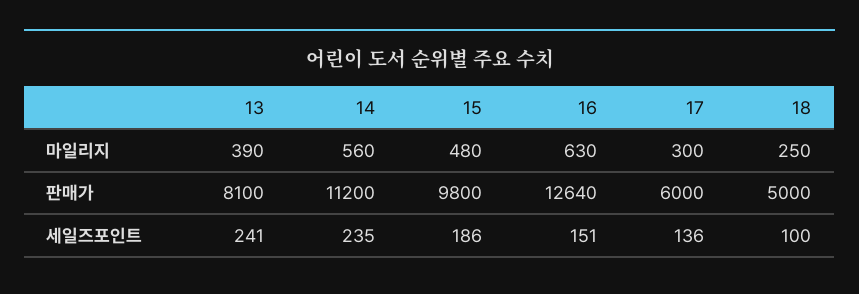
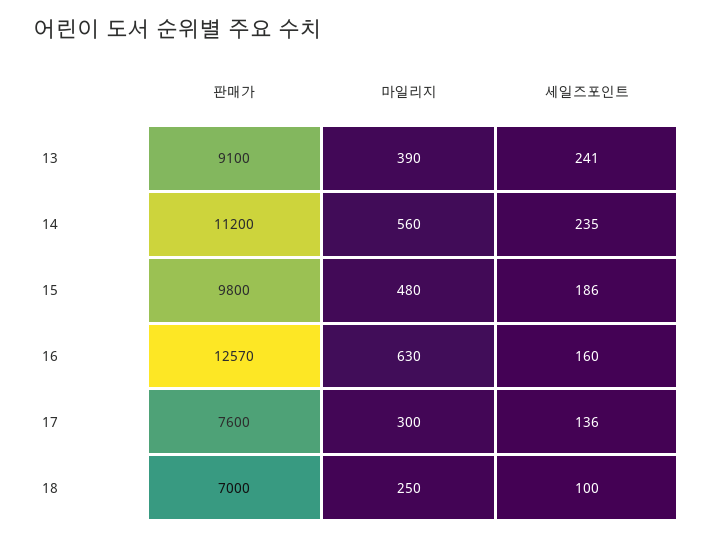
13, 판매가: 8100 -> 9100
16, 판매가: 12640 -> 12570
17, 판매가: 6000 -> 7600
18, 판매가: 5000 -> 7000
16, 세일즈포인트: 151 -> 160

